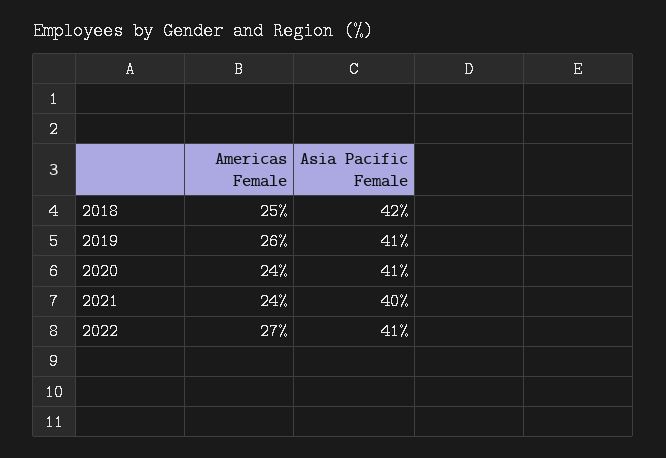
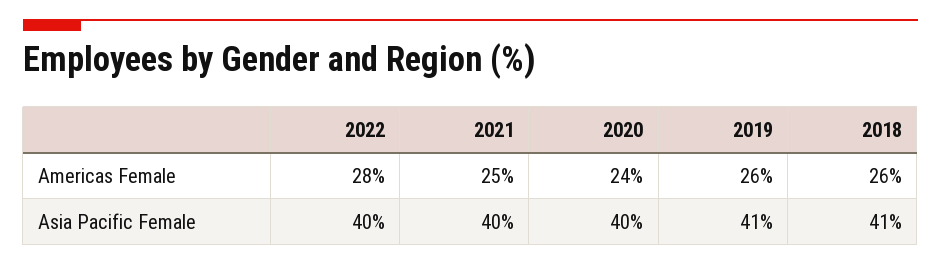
Americas Female, 2018: 25 -> 26
Asia Pacific Female, 2018: 42 -> 41
Asia Pacific Female, 2020: 41 -> 40
Americas Female, 2021: 24 -> 25
Americas Female, 2022: 27 -> 28
Asia Pacific Female, 2022: 41 -> 40

